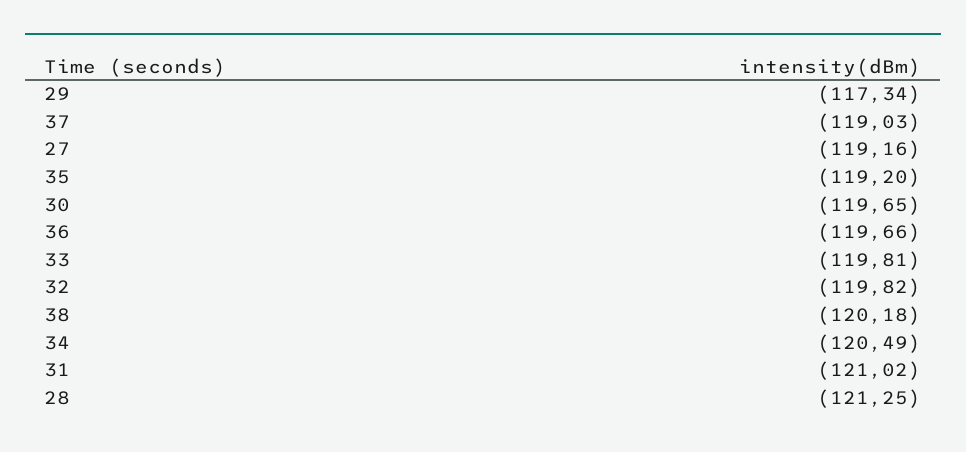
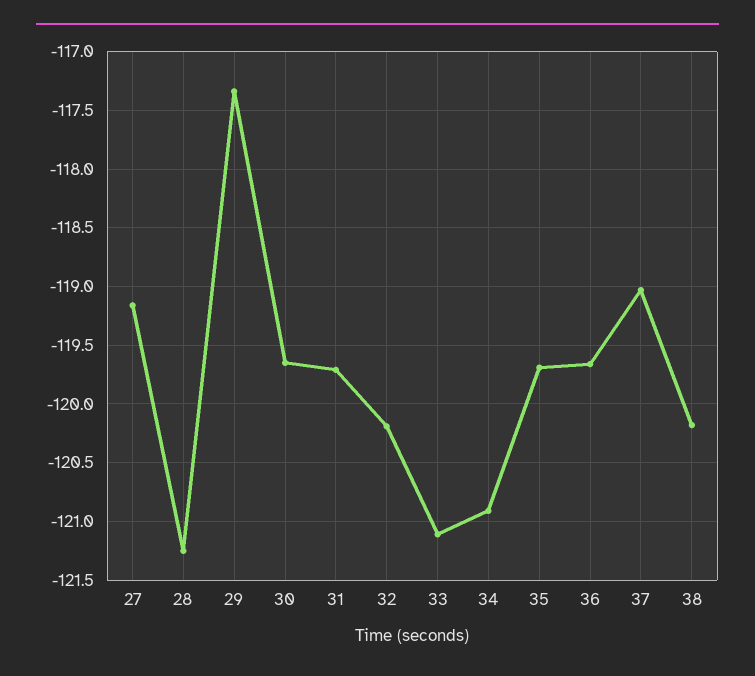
35: -119.2 -> -119.7
33: -119.81 -> -121.1
32: -119.82 -> -120.2
34: -120.49 -> -120.9
31: -121.02 -> -119.7

